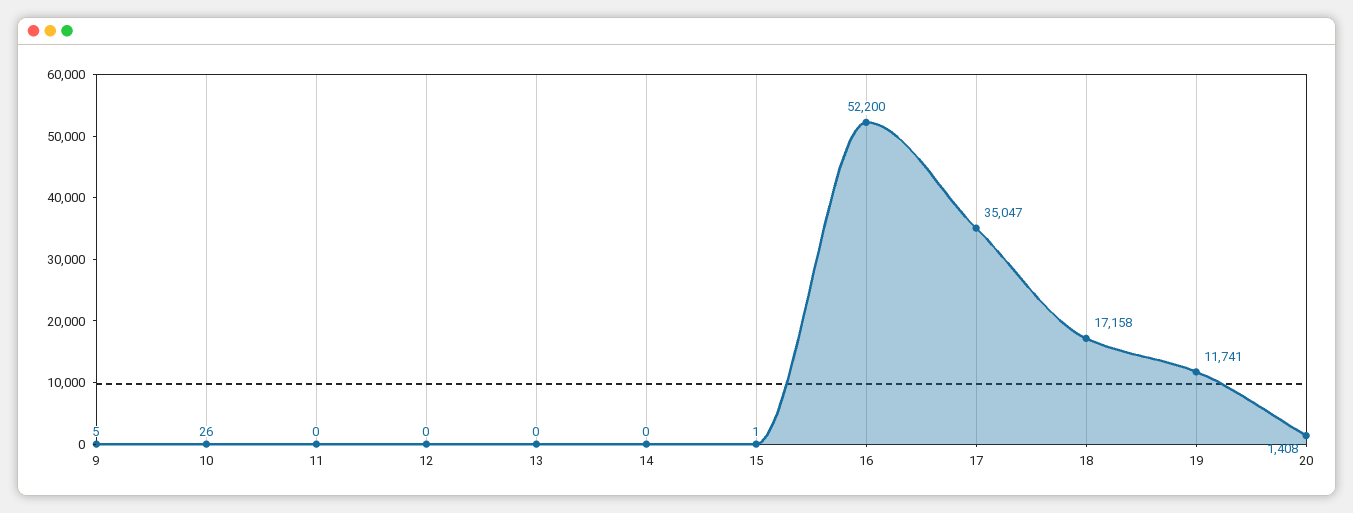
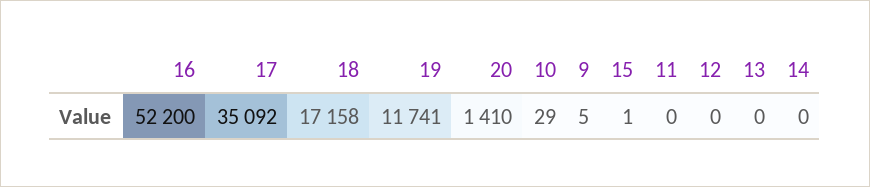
10: 26 -> 29
17: 35047 -> 35092
20: 1408 -> 1410

